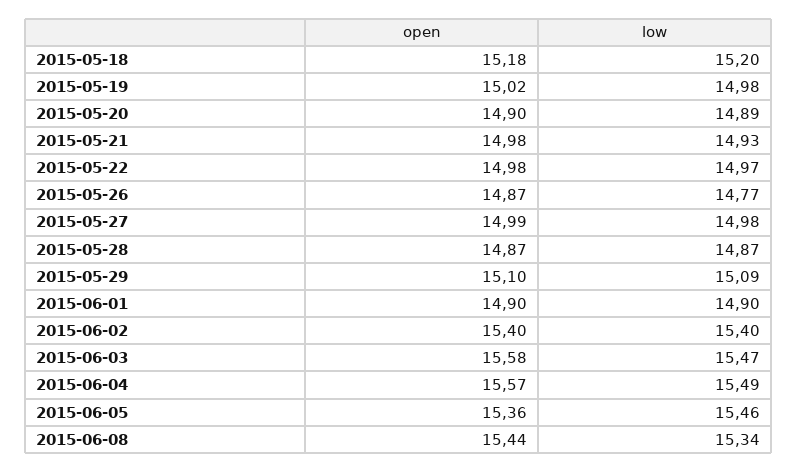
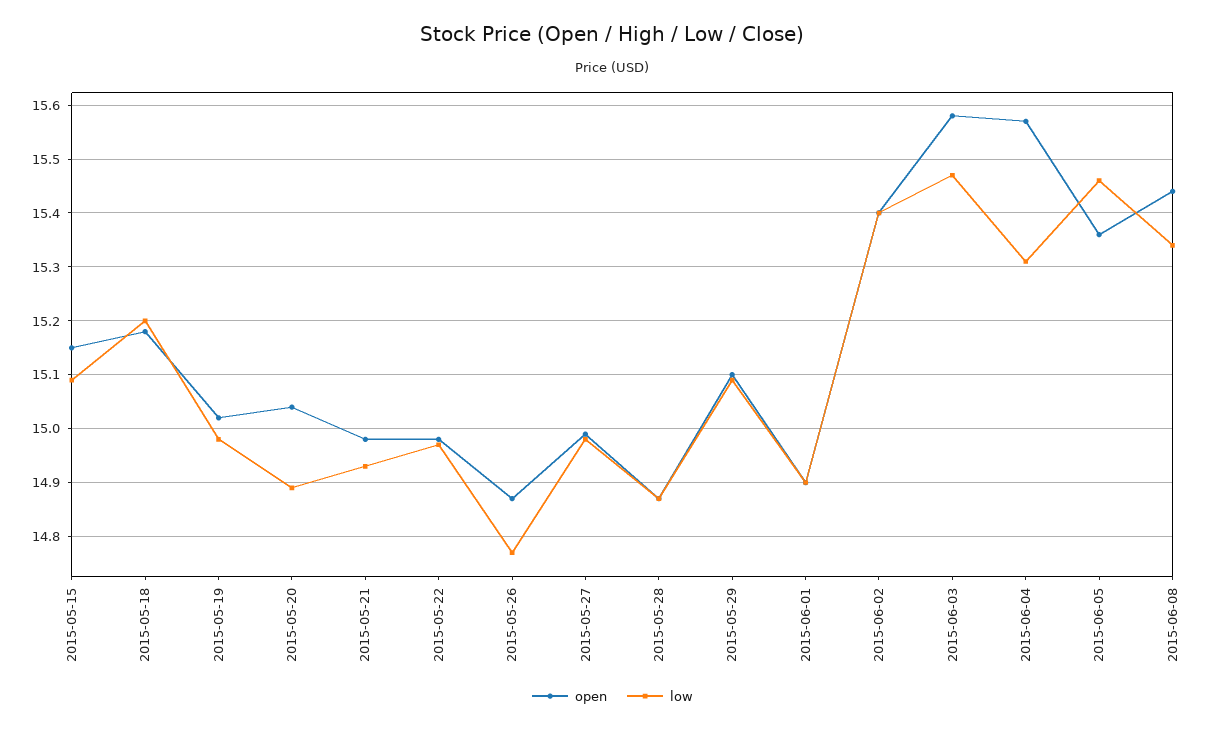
open, 2015-05-20: 14.9 -> 15.05
low, 2015-06-04: 15.49 -> 15.3
open, 2015-05-15: none -> 15.15
low, 2015-05-15: none -> 15.1

